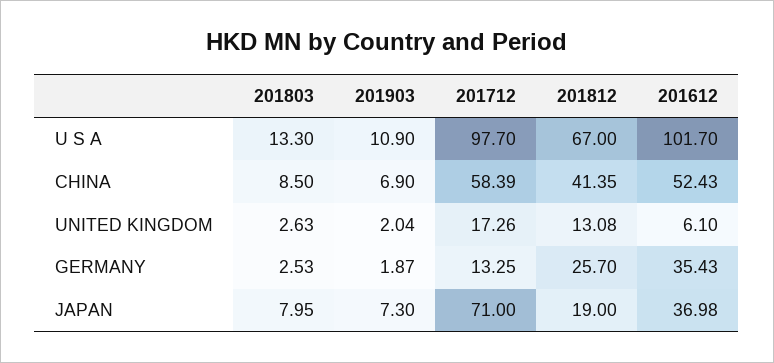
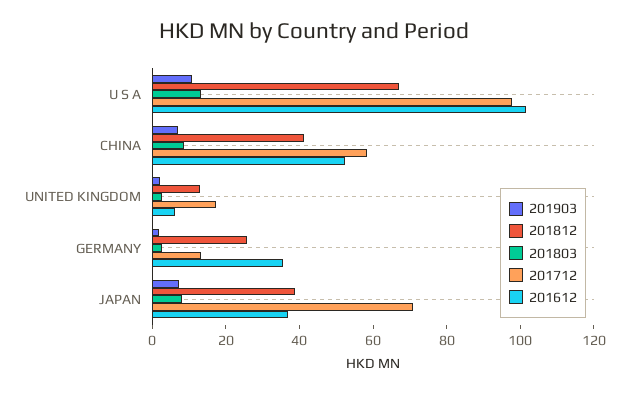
201812, JAPAN: 19 -> 40

